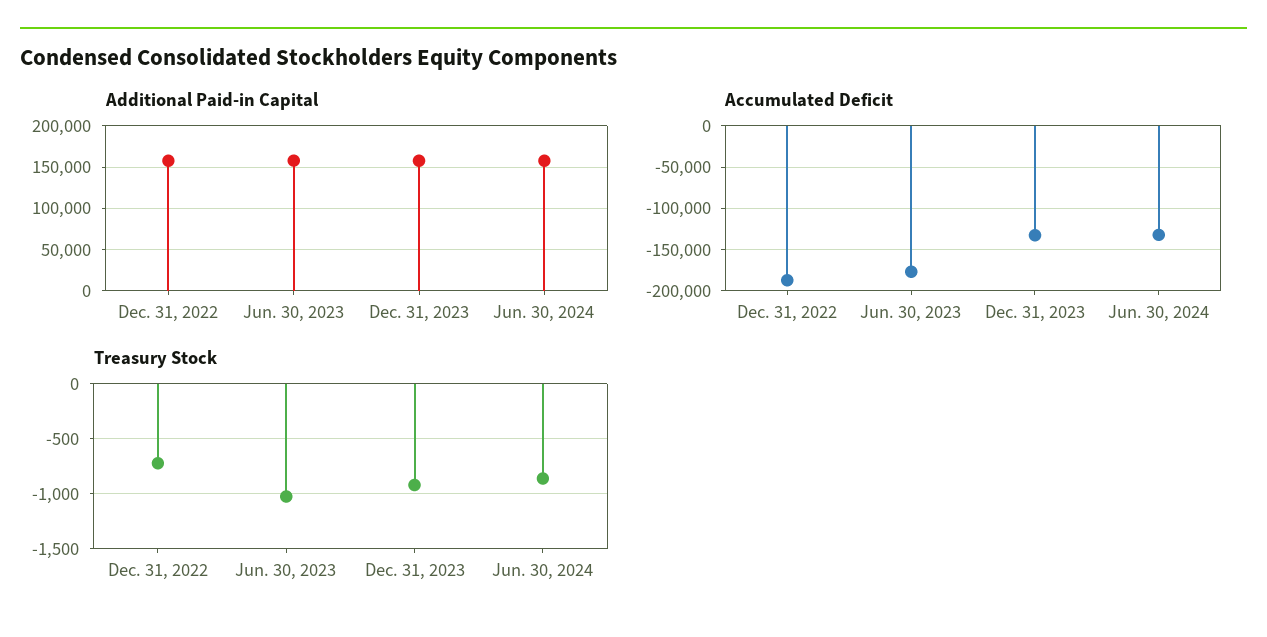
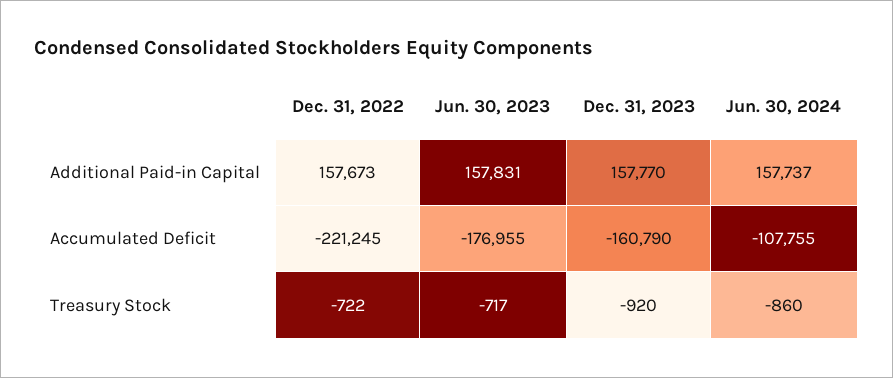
Accumulated Deficit, Dec. 31, 2022: -190000 -> -221245
Accumulated Deficit, Dec. 31, 2023: -130000 -> -160790
Accumulated Deficit, Jun. 30, 2024: -130000 -> -107755
Treasury Stock, Jun. 30, 2023: -1000 -> -717

